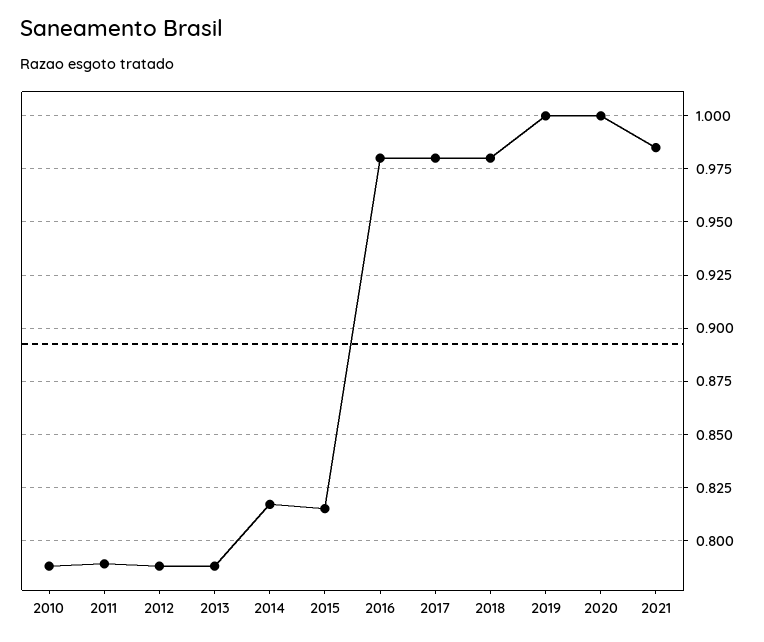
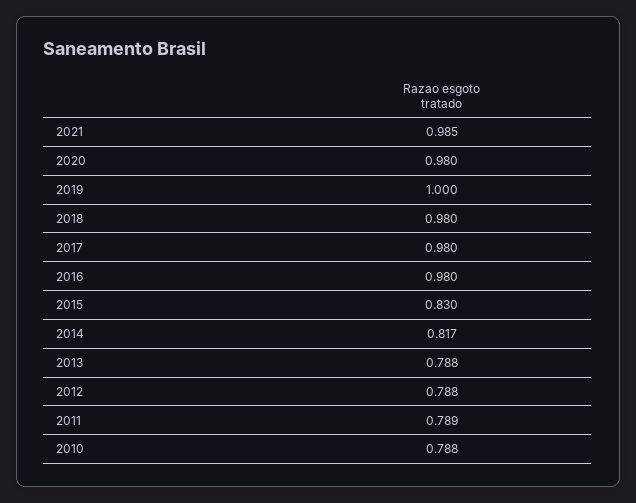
2015: 0.815 -> 0.83
2020: 1 -> 0.98

